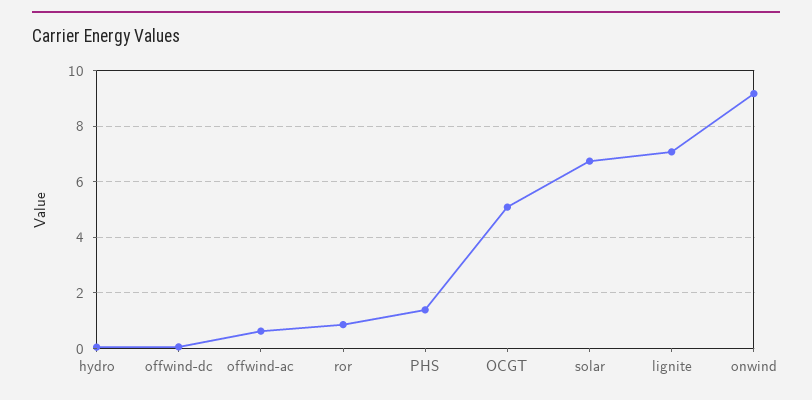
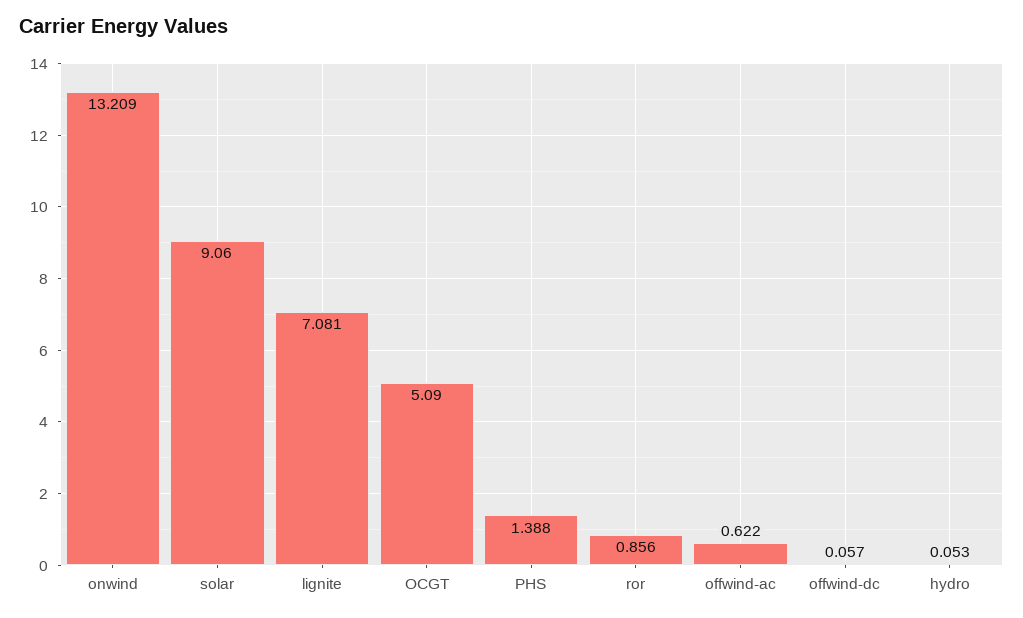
solar: 6.75 -> 9.06
onwind: 9.25 -> 13.209

